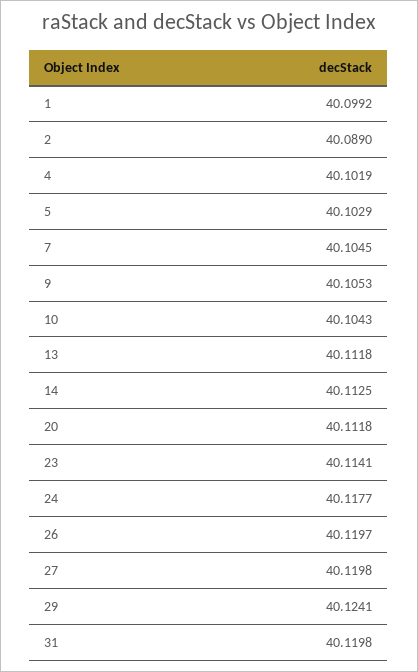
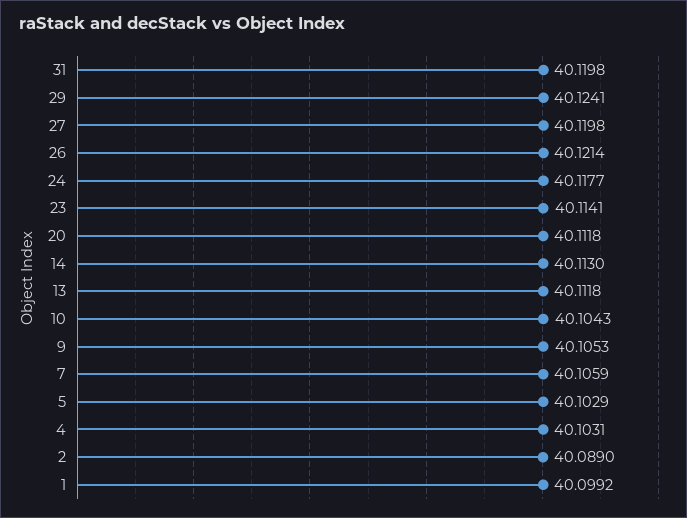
4: 40.1019 -> 40.1031
7: 40.1045 -> 40.1059
14: 40.1125 -> 40.113
26: 40.1197 -> 40.1214

